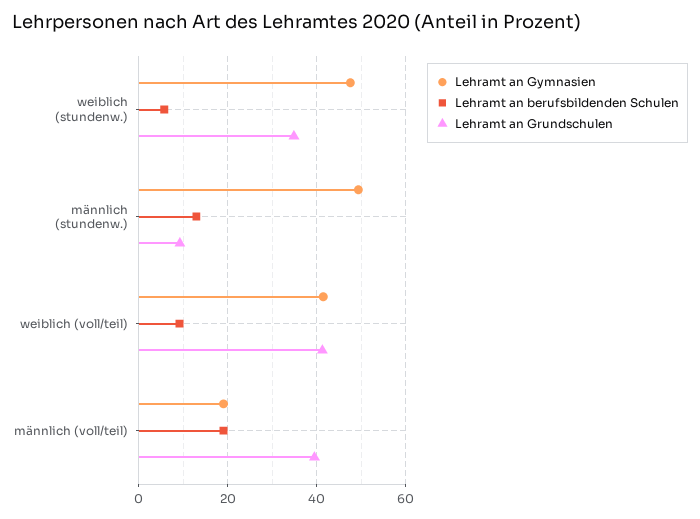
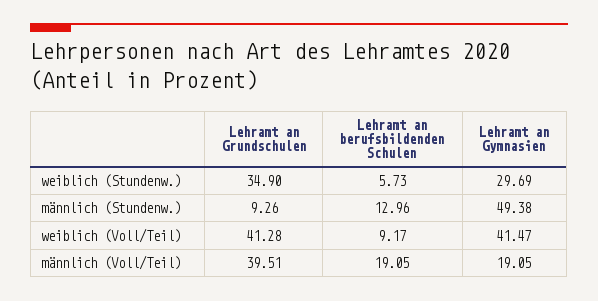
Lehramt an Gymnasien, weiblich (stundenw.): 48 -> 29.69

